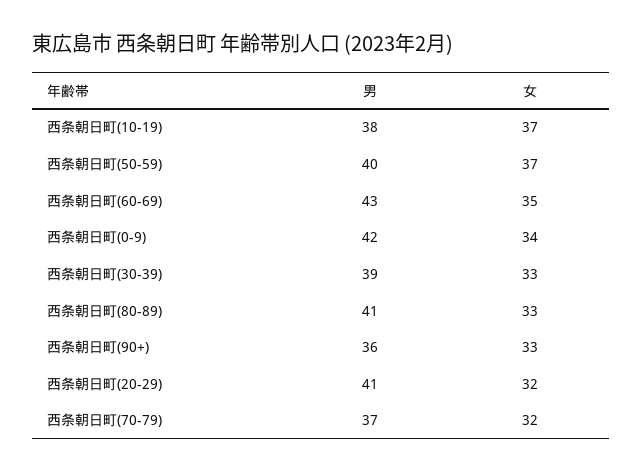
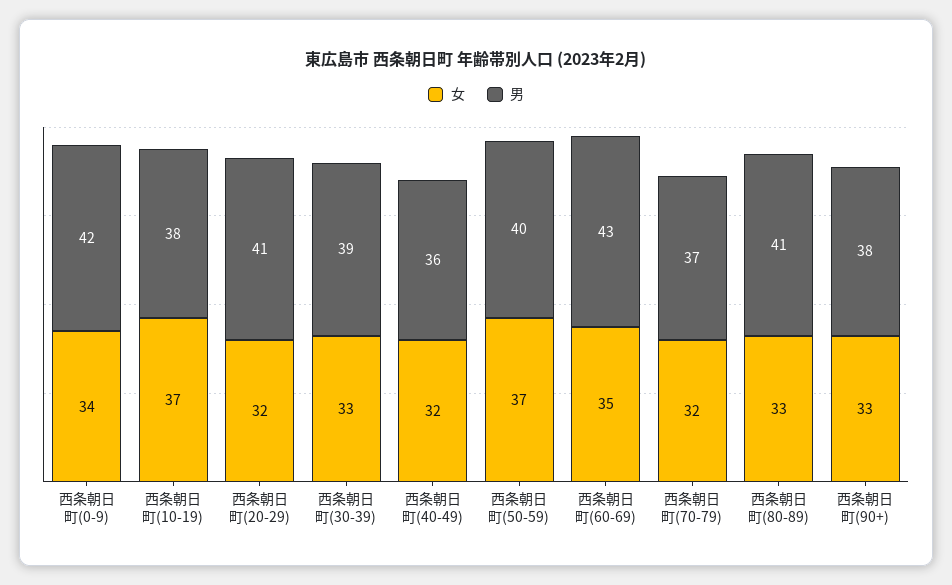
男, 西条朝日町(90+): 36 -> 38
女, 西条朝日町(40-49): none -> 32
男, 西条朝日町(40-49): none -> 36

